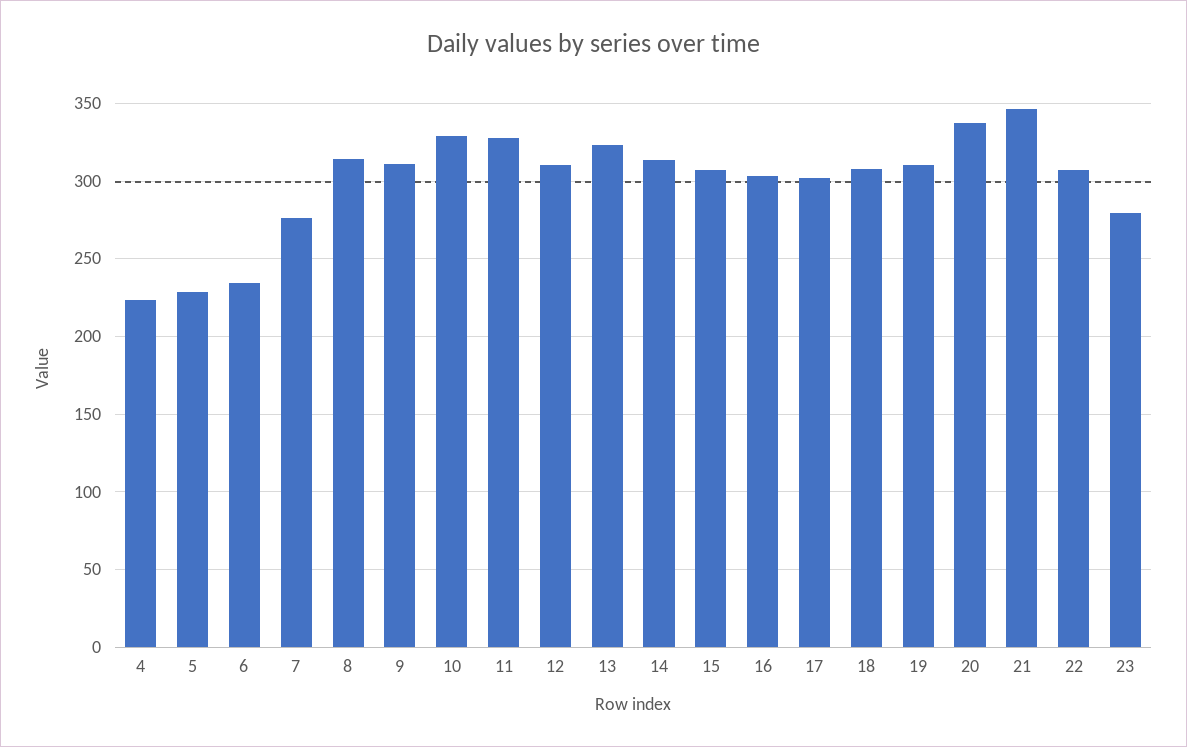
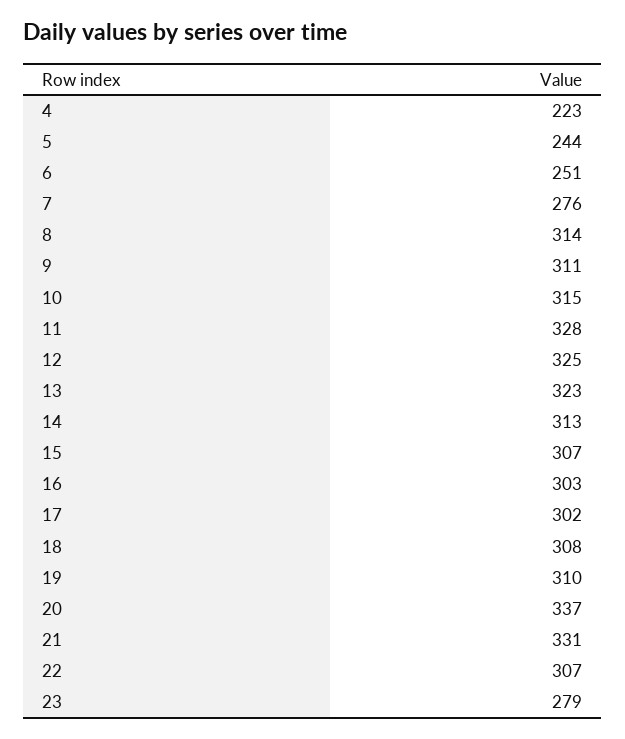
5: 230 -> 244
6: 235 -> 251
10: 330 -> 315
12: 310 -> 325
21: 345 -> 331

